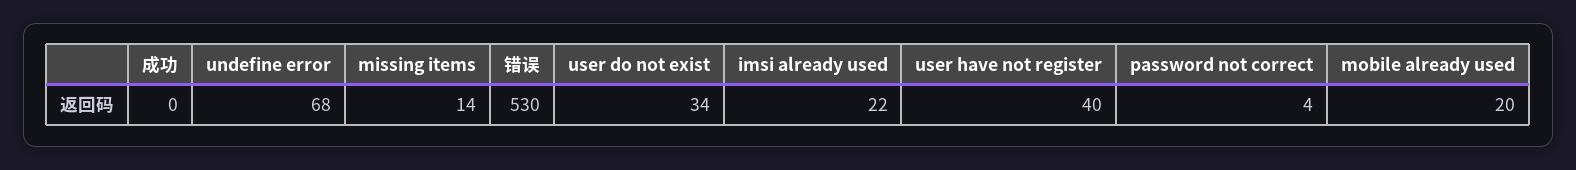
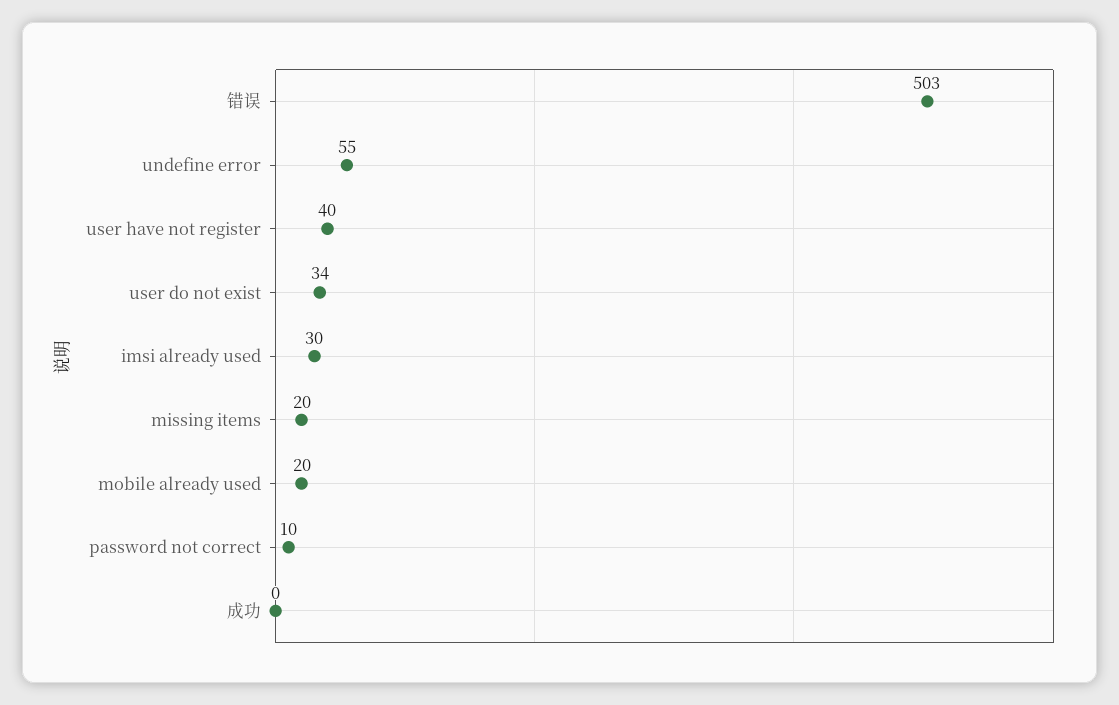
undefine error: 68 -> 55
missing items: 14 -> 20
错误: 530 -> 503
imsi already used: 22 -> 30
password not correct: 4 -> 10

